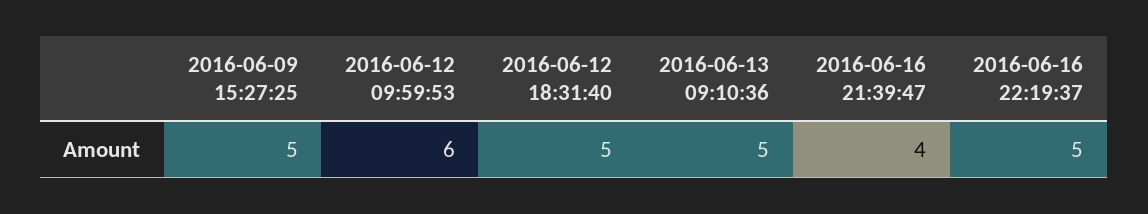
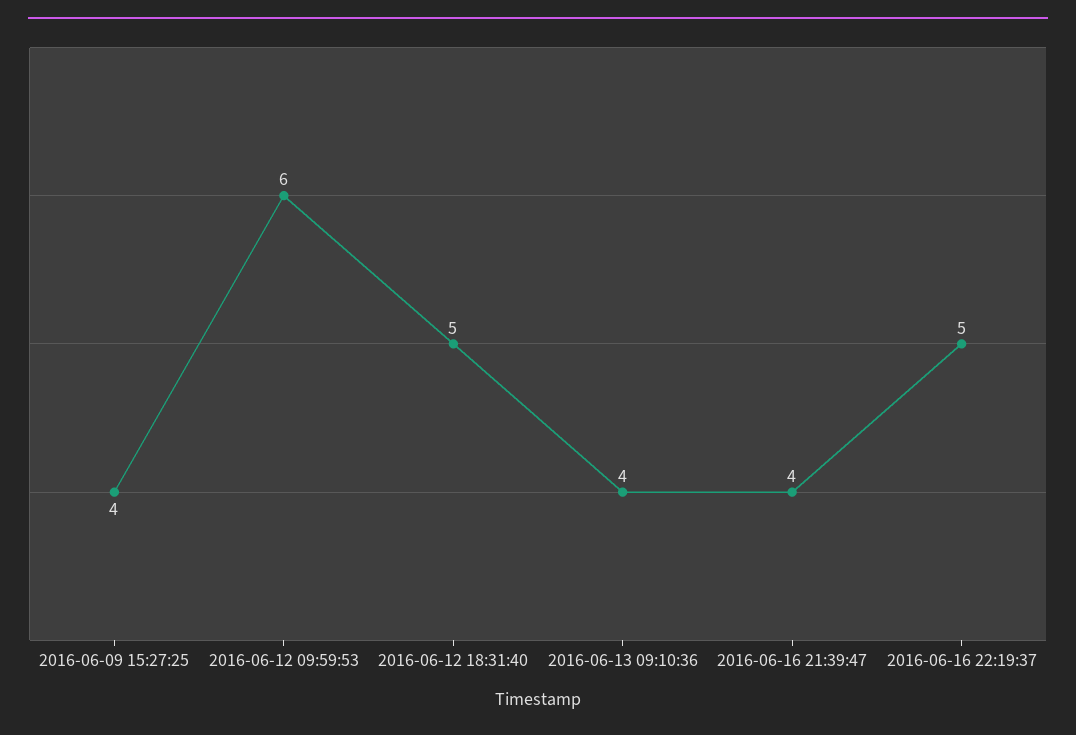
2016-06-09 15:27:25: 5 -> 4
2016-06-13 09:10:36: 5 -> 4

